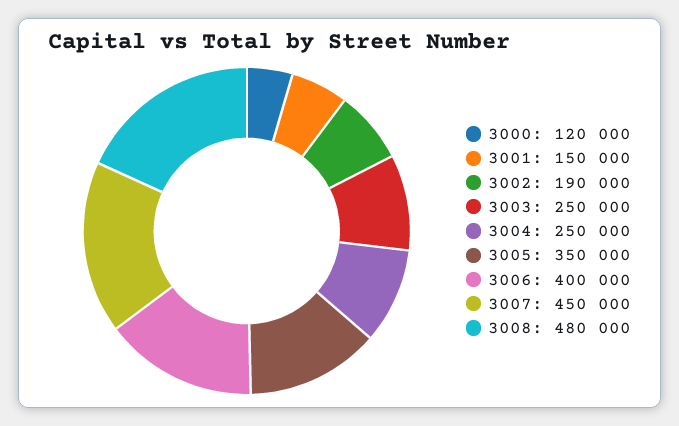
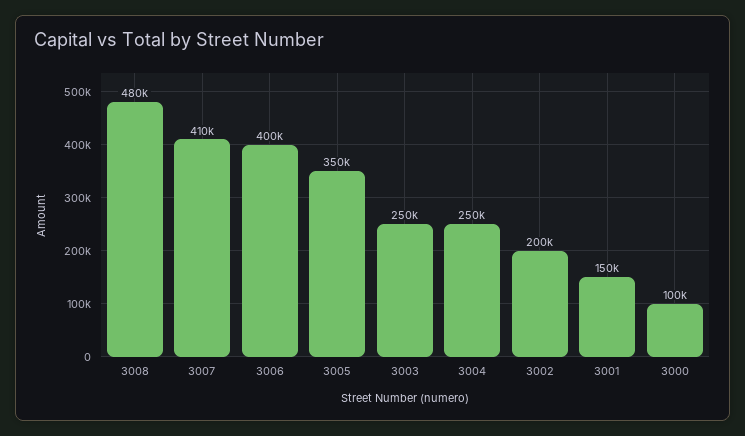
3000: 120000 -> 100000
3002: 190000 -> 200000
3007: 450000 -> 410000

